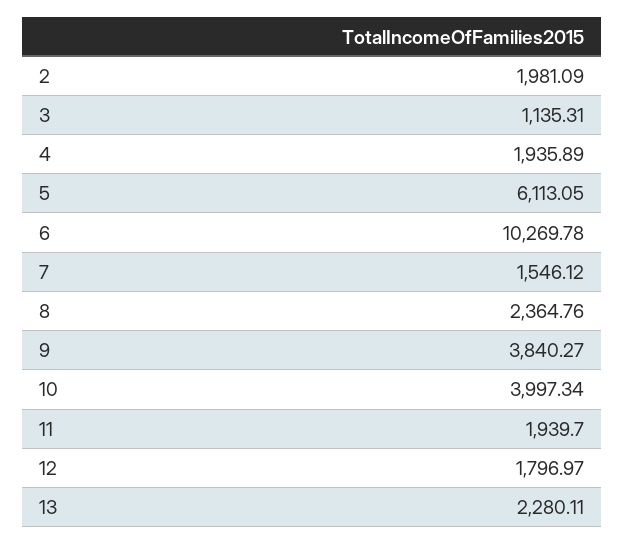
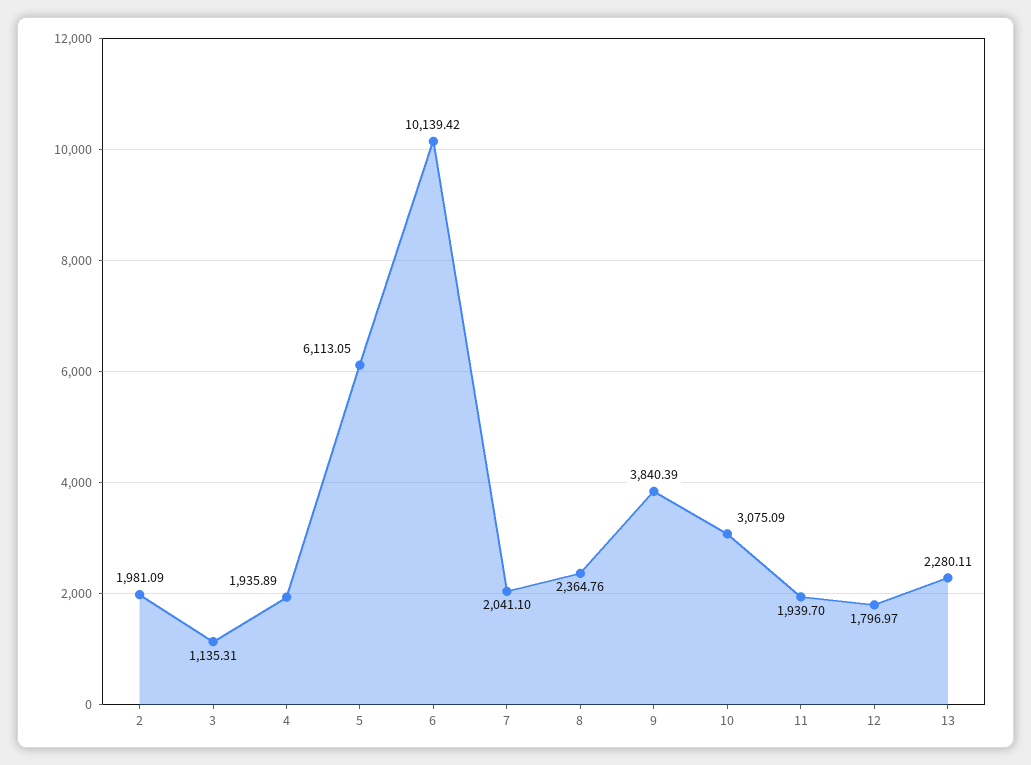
6: 10269.78 -> 10139.42
7: 1546.12 -> 2041.1
9: 3840.27 -> 3840.39
10: 3997.34 -> 3075.09

